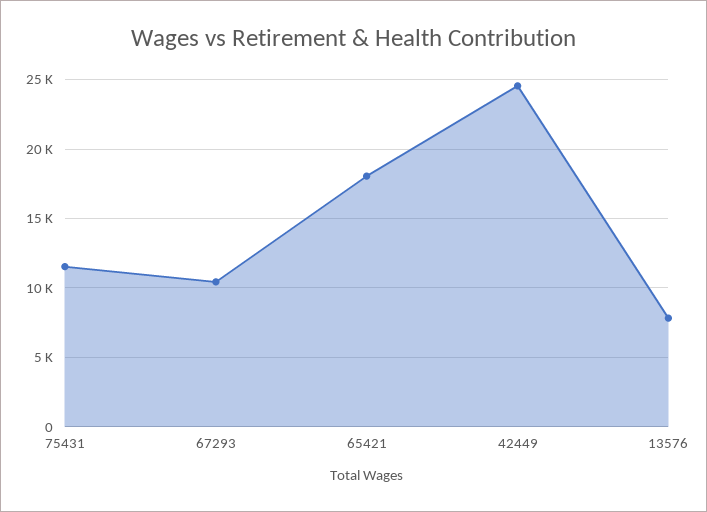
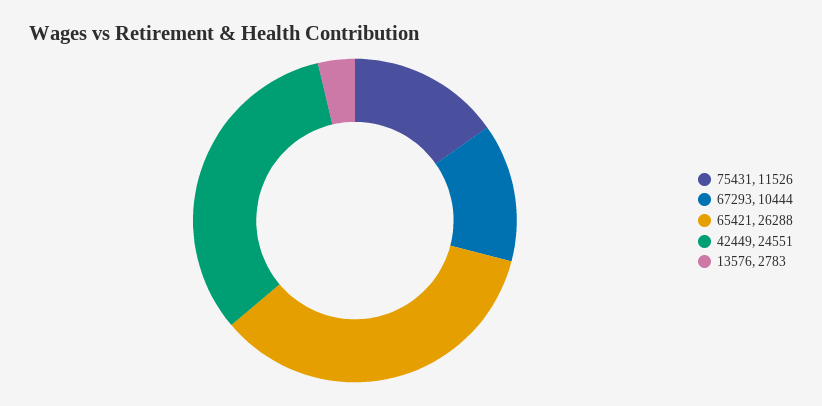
65421: 18000 -> 26288
13576: 8000 -> 2783

